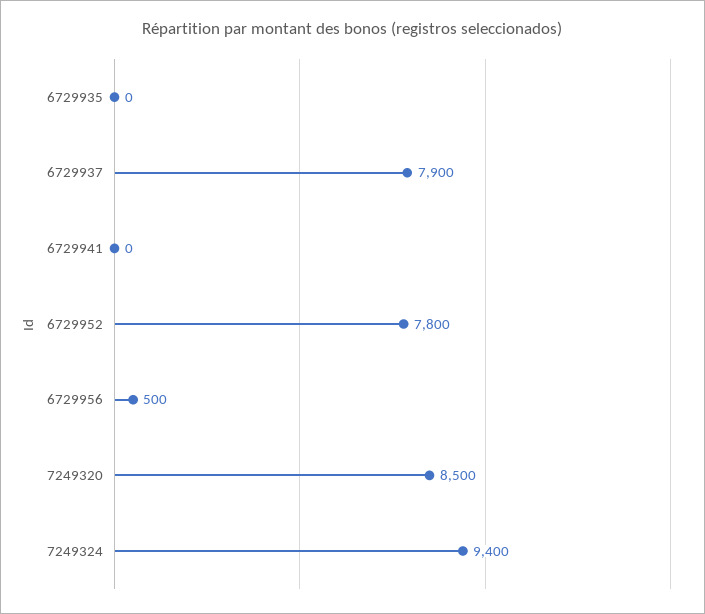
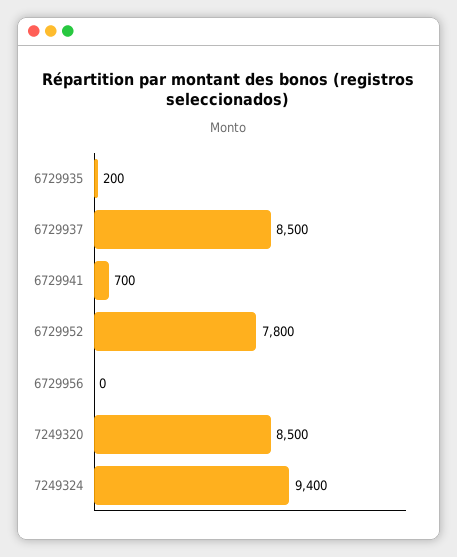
6729935: 0 -> 200
6729937: 7900 -> 8500
6729941: 0 -> 700
6729956: 500 -> 0

